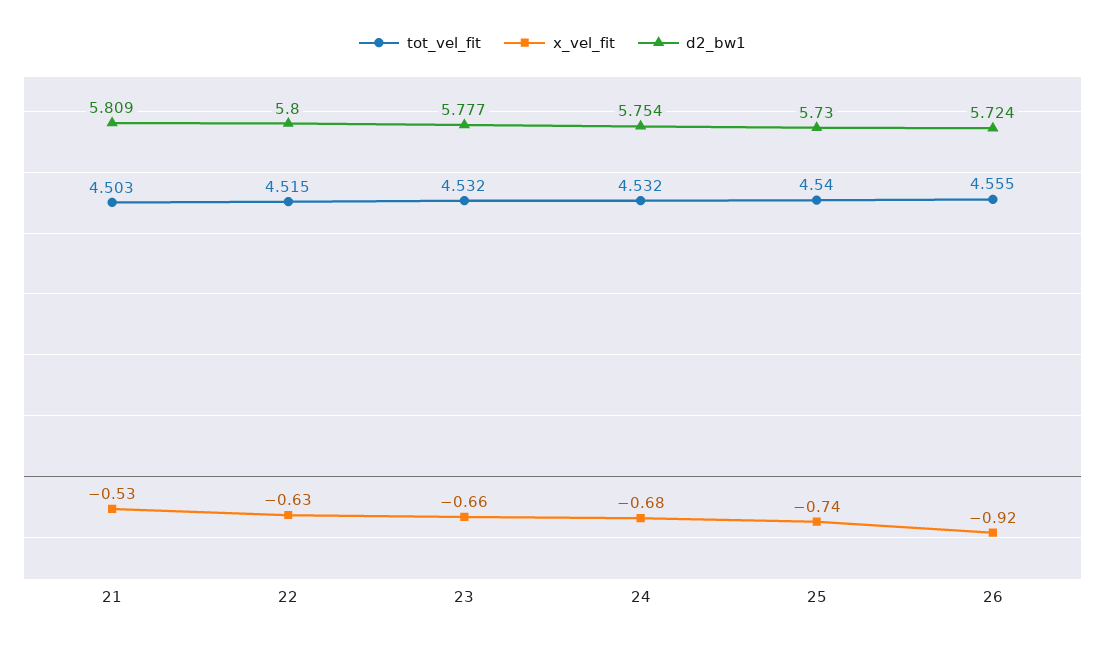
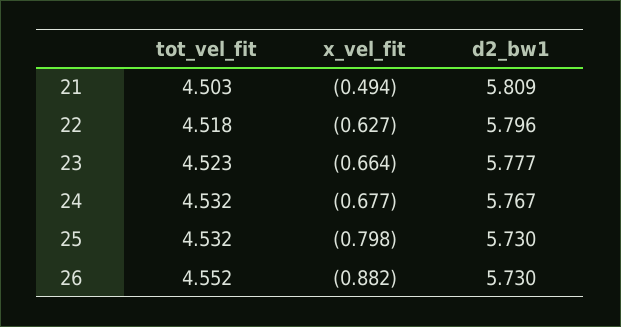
x_vel_fit, 21: -0.53 -> -0.494
tot_vel_fit, 22: 4.515 -> 4.518
d2_bw1, 22: 5.8 -> 5.796
tot_vel_fit, 23: 4.532 -> 4.523
d2_bw1, 24: 5.754 -> 5.767
tot_vel_fit, 25: 4.54 -> 4.532
x_vel_fit, 25: -0.74 -> -0.798
tot_vel_fit, 26: 4.555 -> 4.552
x_vel_fit, 26: -0.92 -> -0.882
d2_bw1, 26: 5.724 -> 5.73

